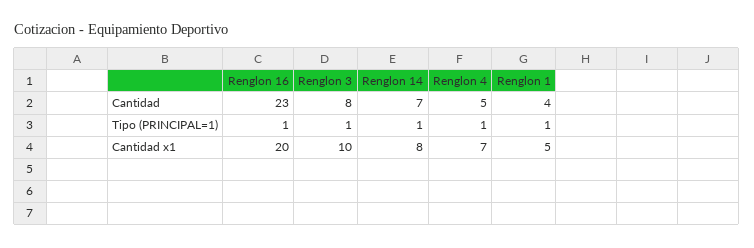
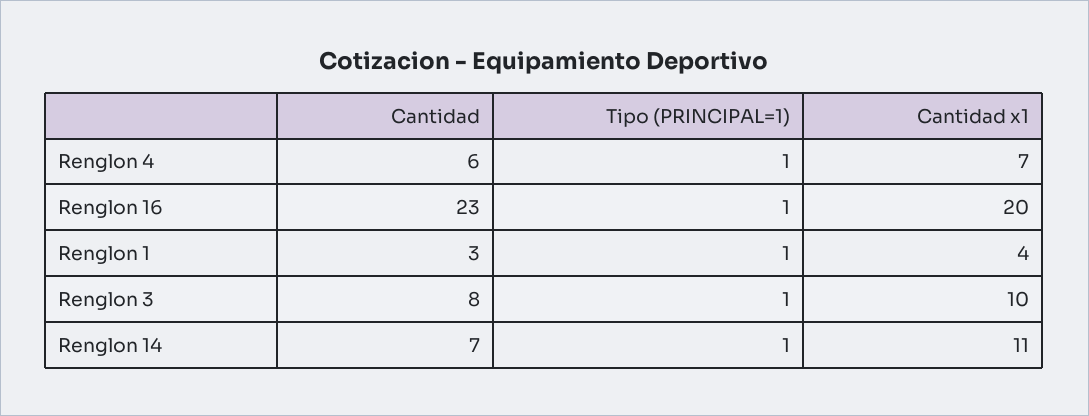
Renglon 4, Cantidad: 5 -> 6
Renglon 1, Cantidad: 4 -> 3
Renglon 14, Cantidad x1: 8 -> 11
Renglon 1, Cantidad x1: 5 -> 4

